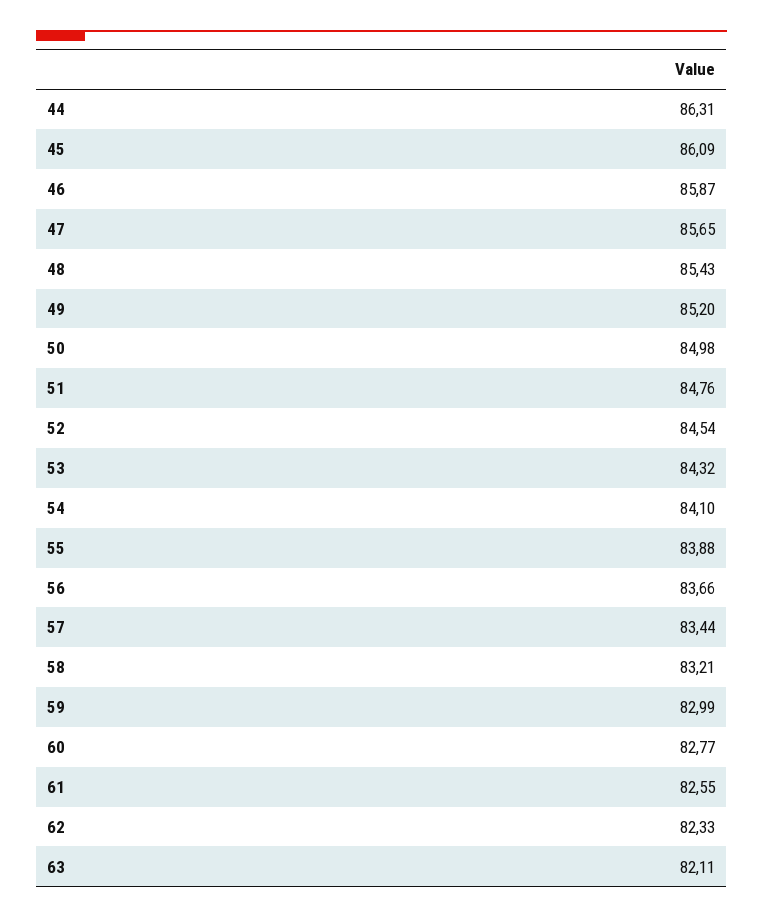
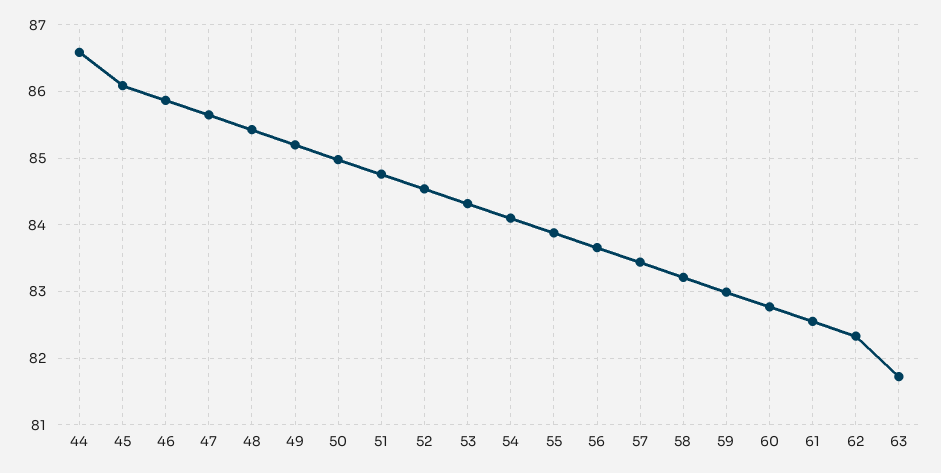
44: 86.31 -> 86.6
63: 82.11 -> 81.7

